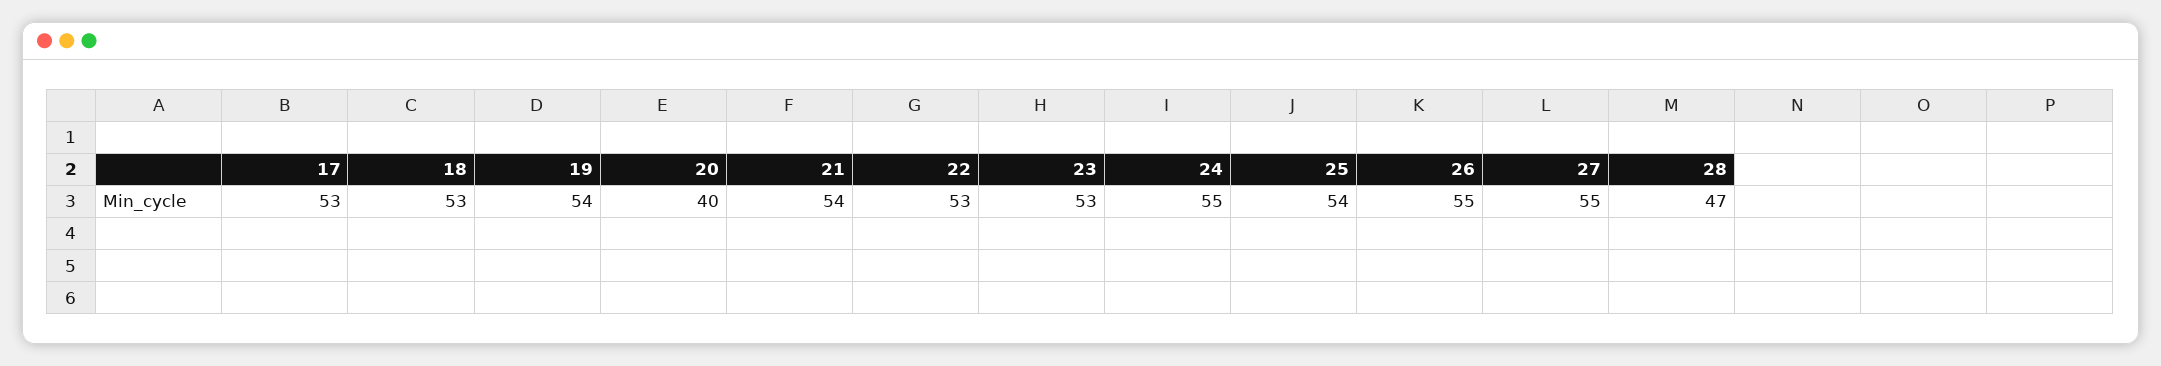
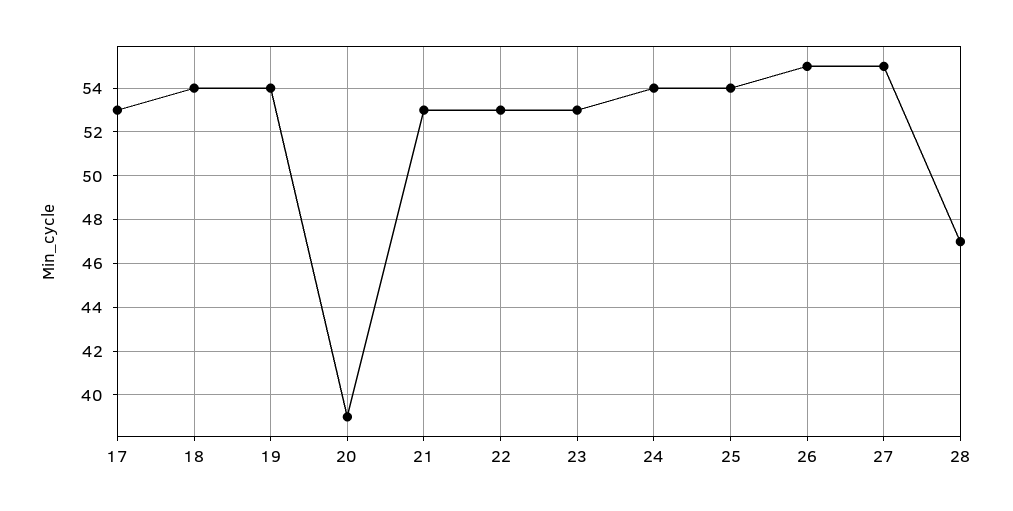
18: 53 -> 54
20: 40 -> 39
21: 54 -> 53
24: 55 -> 54

